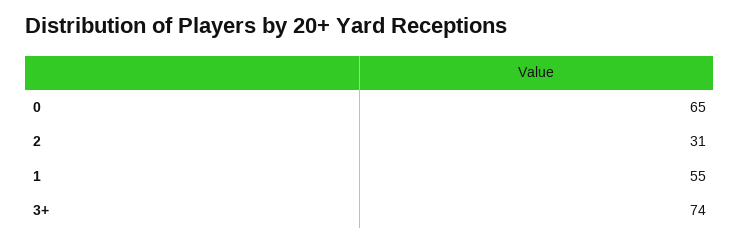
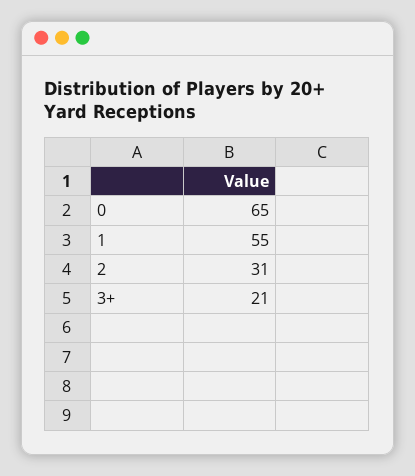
3+: 74 -> 21

